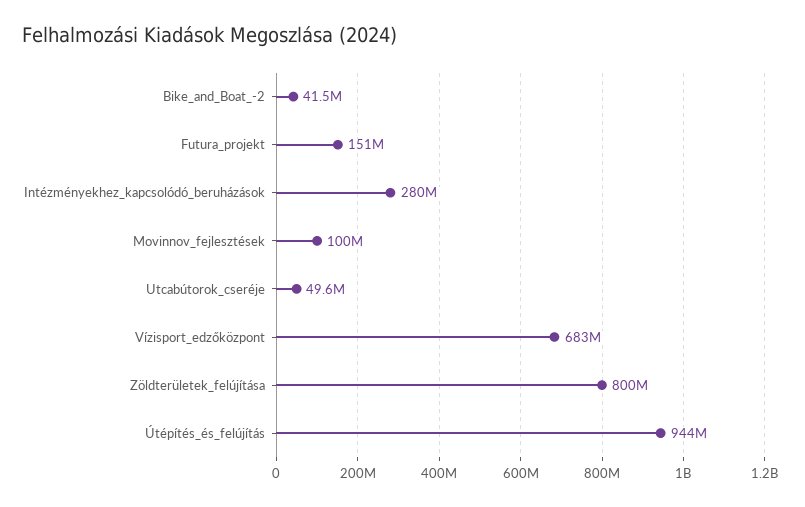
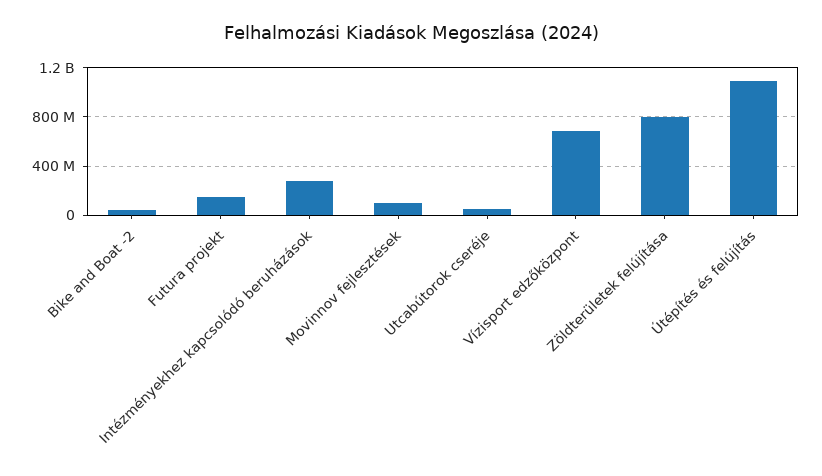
Útépítés_és_felújítás: 944000000 -> 1100000000

